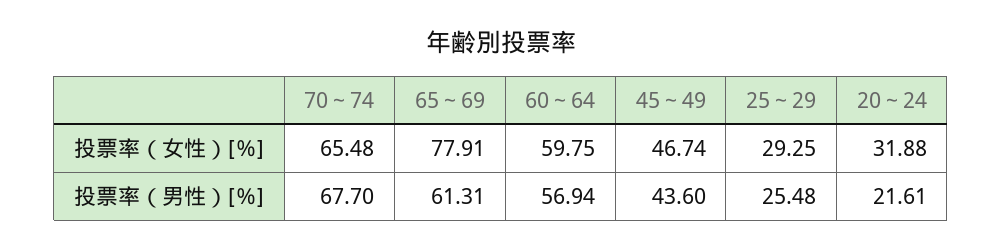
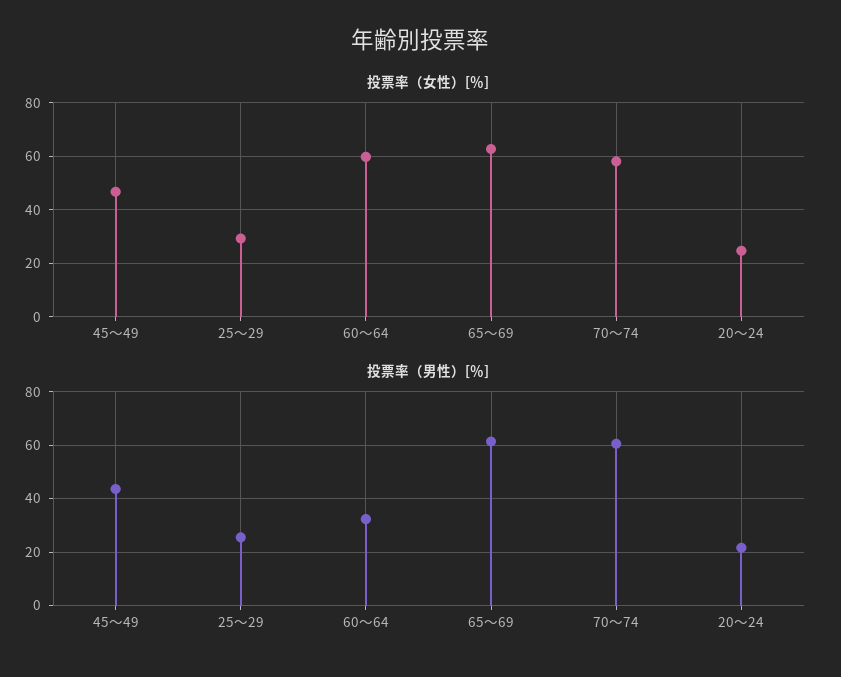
投票率（女性）[％], 70～74: 65.48 -> 57.5
投票率（女性）[％], 65～69: 77.91 -> 62.5
投票率（女性）[％], 20～24: 31.88 -> 25
投票率（男性）[％], 70～74: 67.7 -> 60
投票率（男性）[％], 60～64: 56.94 -> 32.5

